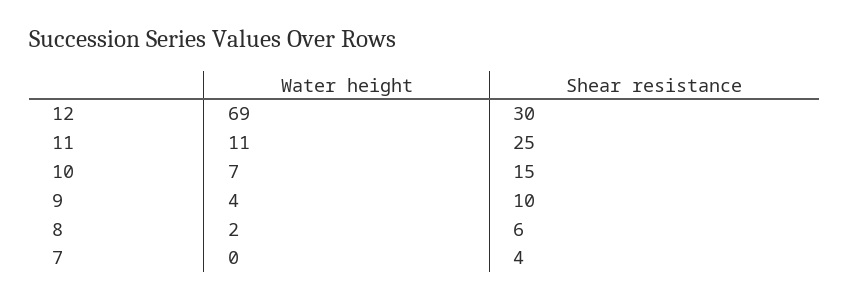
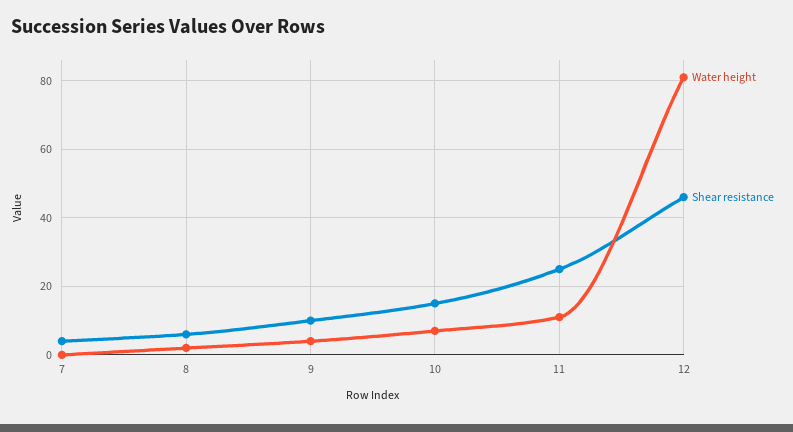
Water height, 12: 69 -> 80
Shear resistance, 12: 30 -> 45

